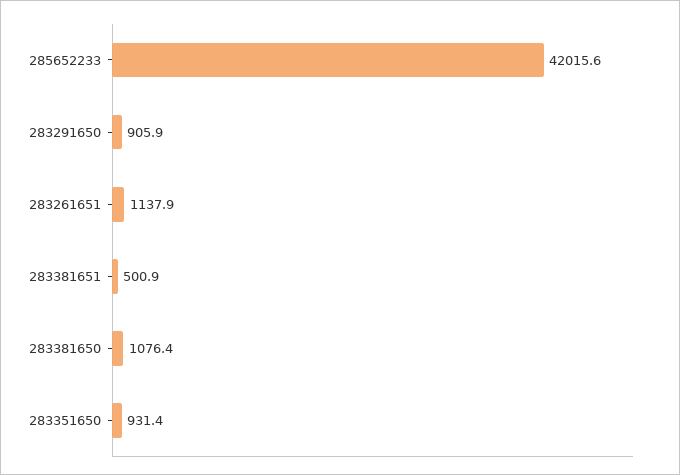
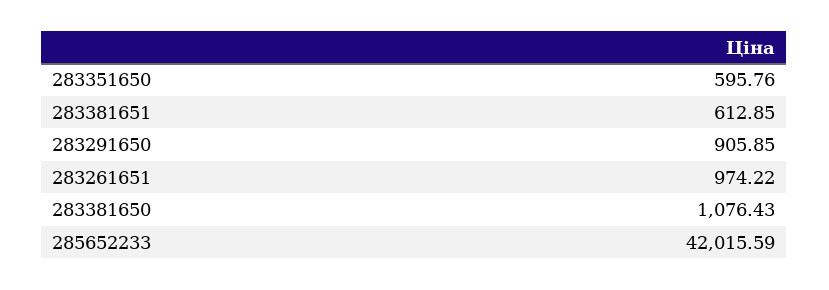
283261651: 1137.9 -> 974.22
283381651: 500.9 -> 612.85
283351650: 931.4 -> 595.76

